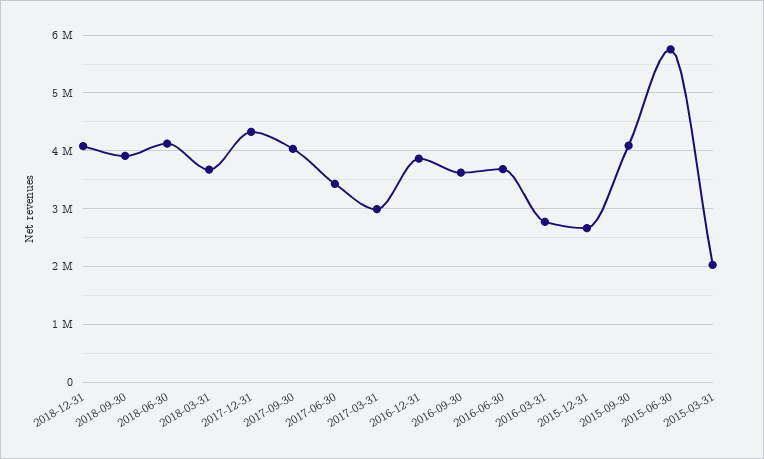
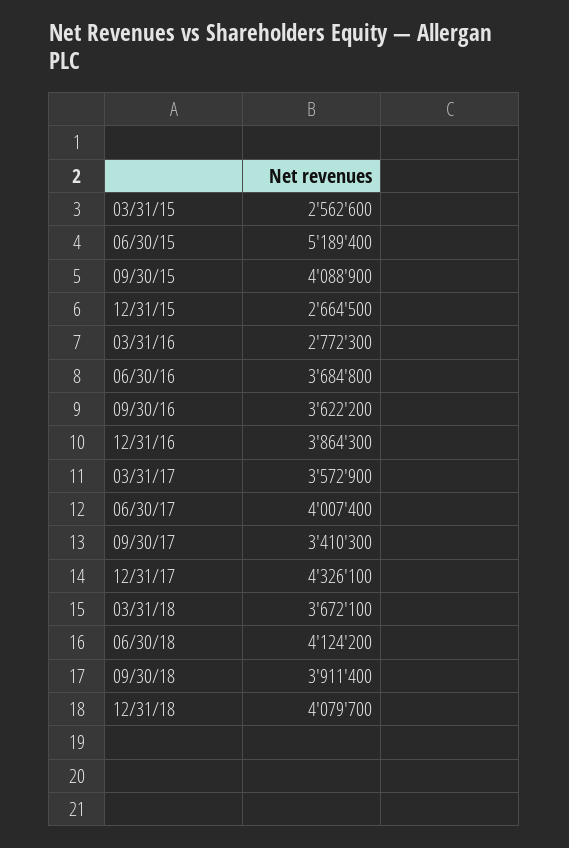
2017-09-30: 4000000 -> 3410300
2017-06-30: 3400000 -> 4007400
2017-03-31: 3000000 -> 3572900
2015-06-30: 5800000 -> 5189400
2015-03-31: 2000000 -> 2562600

